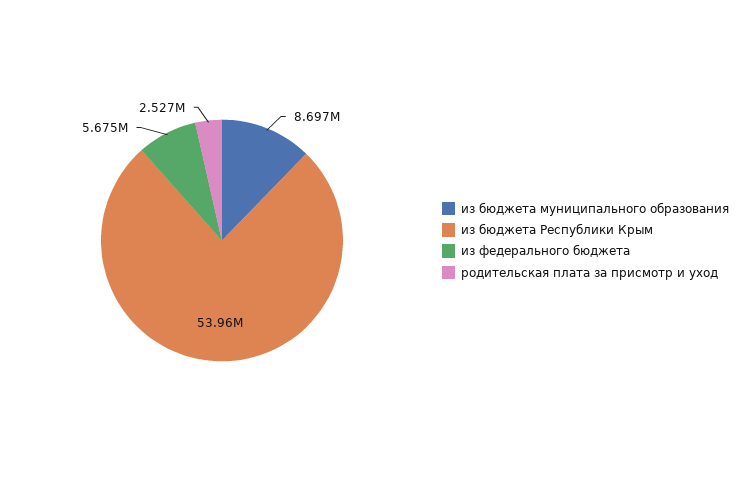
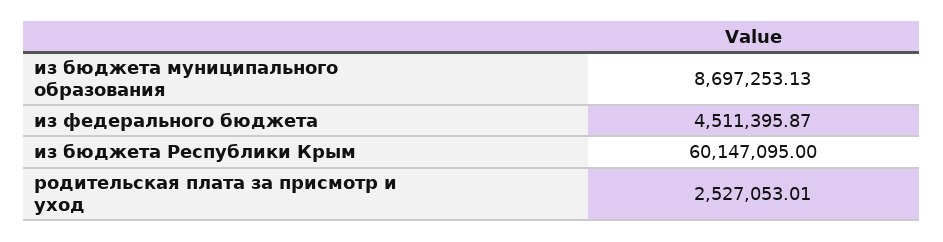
из бюджета Республики Крым: 53960000 -> 60147095
из федерального бюджета: 5675000 -> 4511395.87

